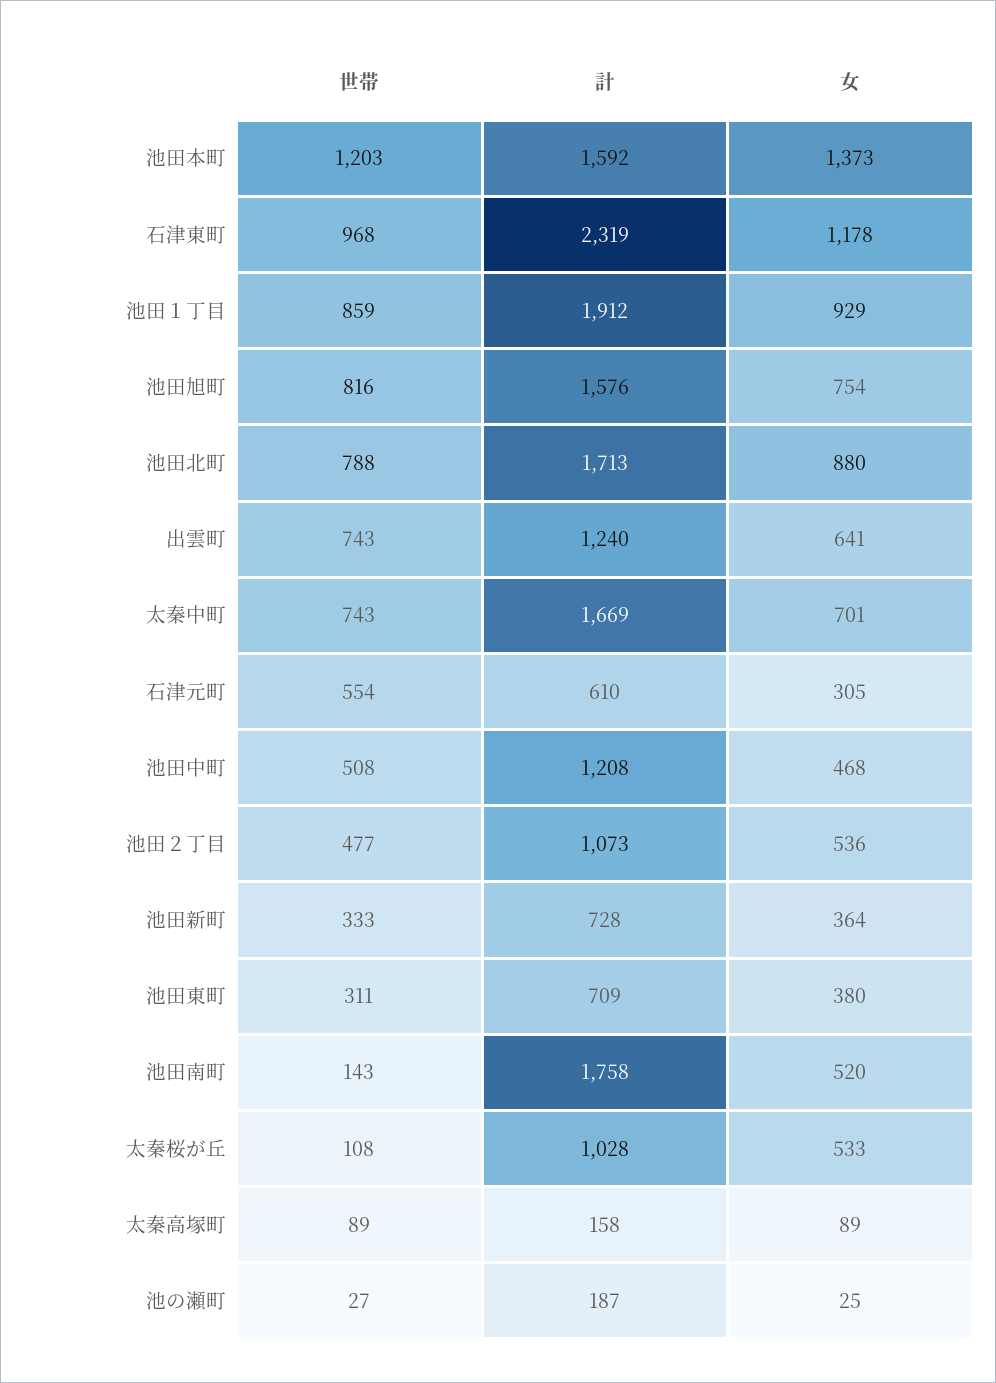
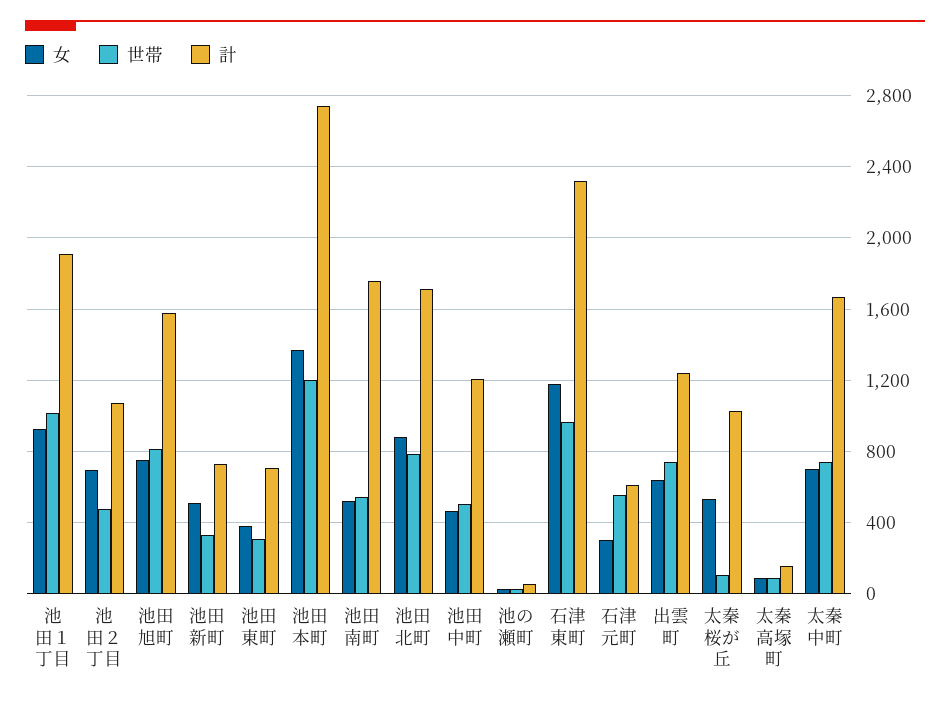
計, 池田本町: 1592 -> 2750
世帯, 池田１丁目: 859 -> 1000
女, 池田２丁目: 536 -> 700
女, 池田新町: 364 -> 500
世帯, 池田南町: 143 -> 550
計, 池の瀬町: 187 -> 50

